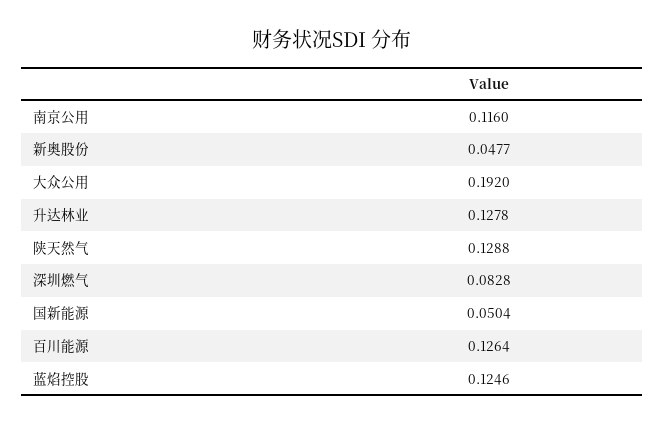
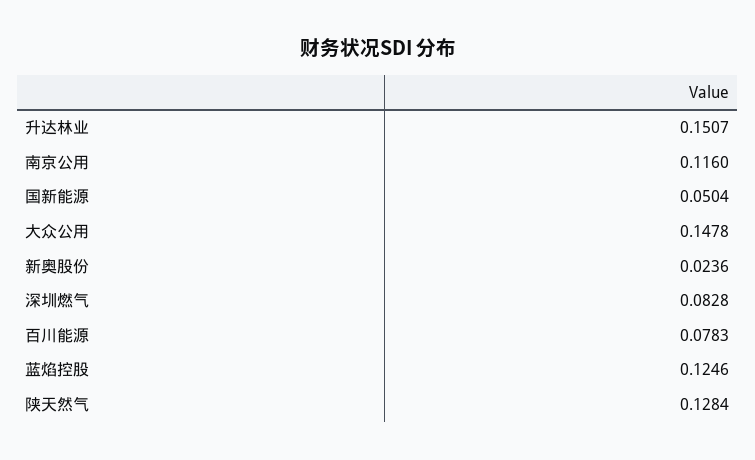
新奥股份: 0.0477 -> 0.0236
大众公用: 0.192 -> 0.1478
升达林业: 0.1278 -> 0.1507
陕天然气: 0.1288 -> 0.1284
百川能源: 0.1264 -> 0.0783

